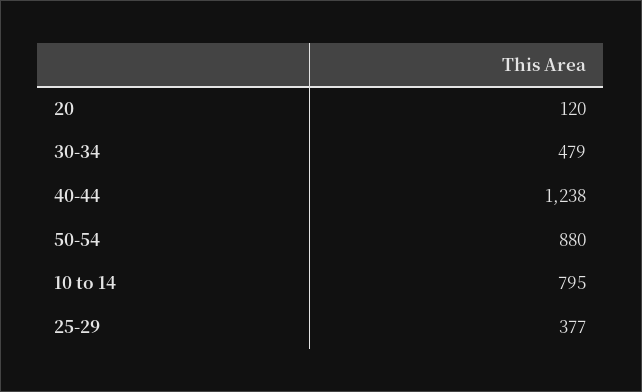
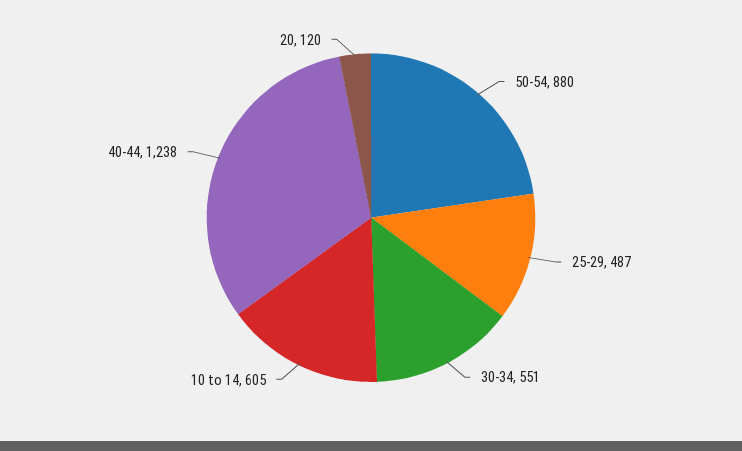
30-34: 479 -> 551
10 to 14: 795 -> 605
25-29: 377 -> 487

